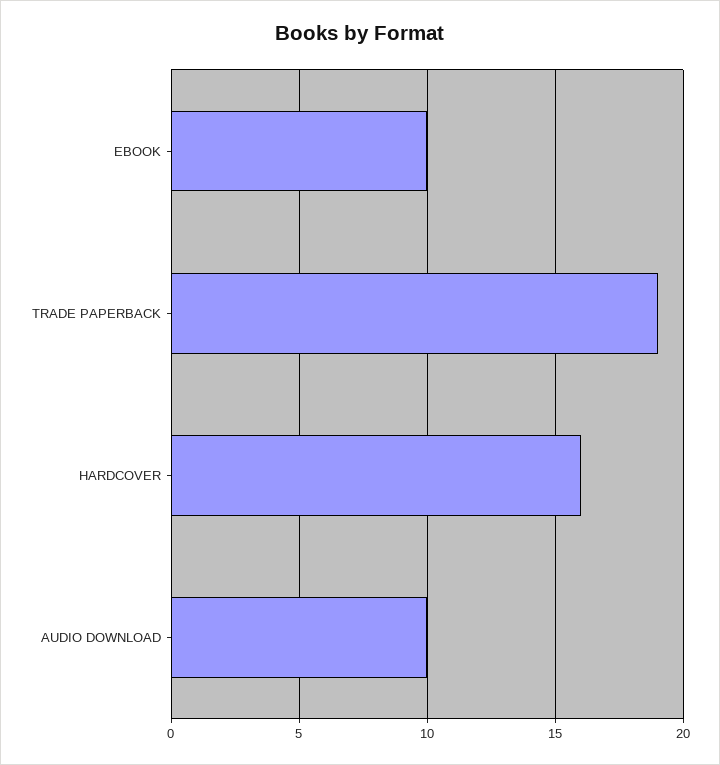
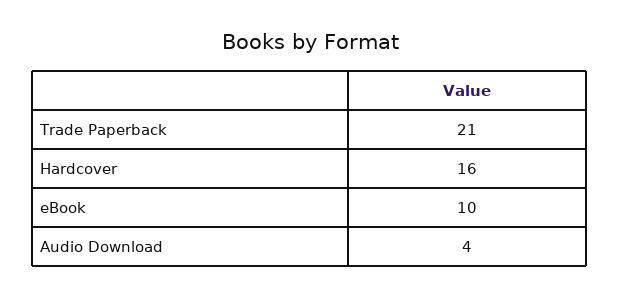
TRADE PAPERBACK: 19 -> 21
AUDIO DOWNLOAD: 10 -> 4

